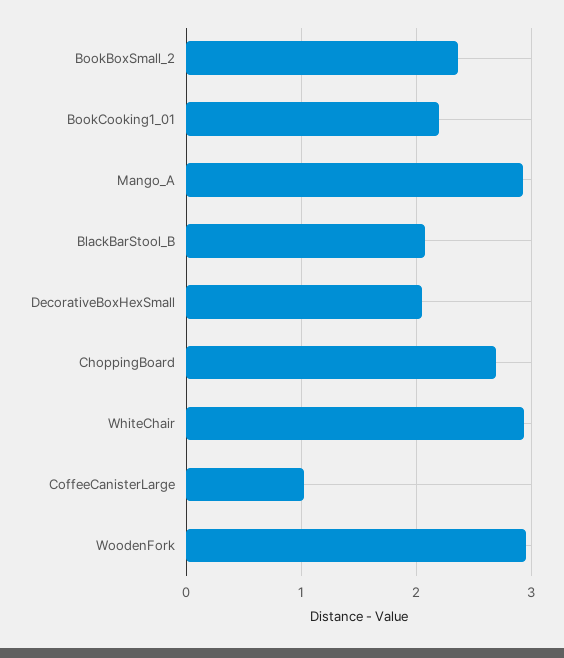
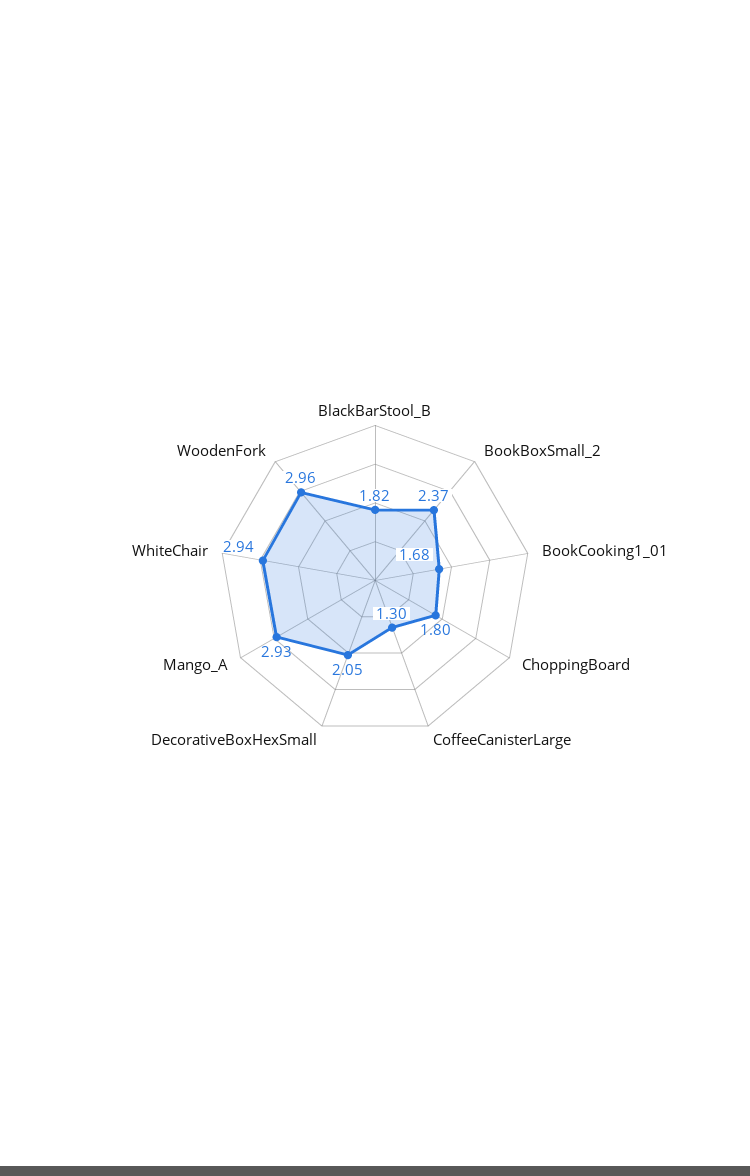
BookCooking1_01: 2.2 -> 1.68
BlackBarStool_B: 2.1 -> 1.82
ChoppingBoard: 2.7 -> 1.8
CoffeeCanisterLarge: 1 -> 1.3

